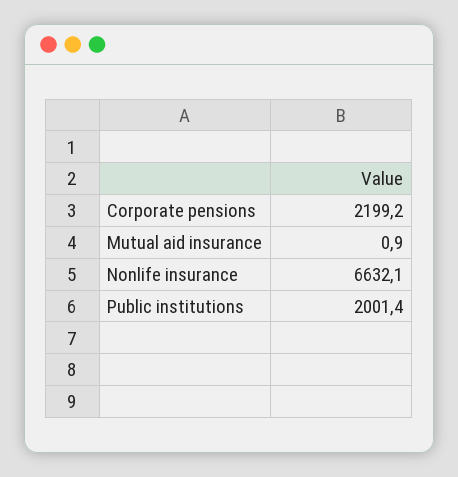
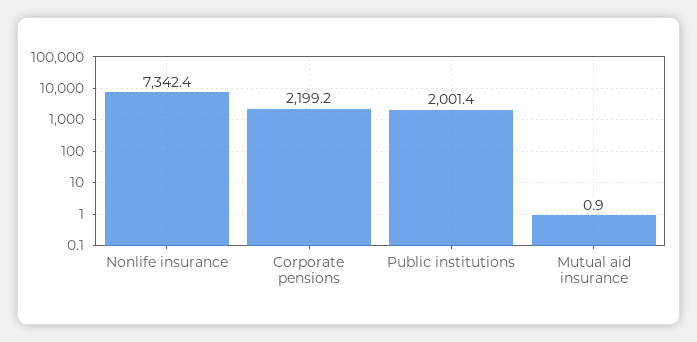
Nonlife insurance: 6632.1 -> 7342.4

